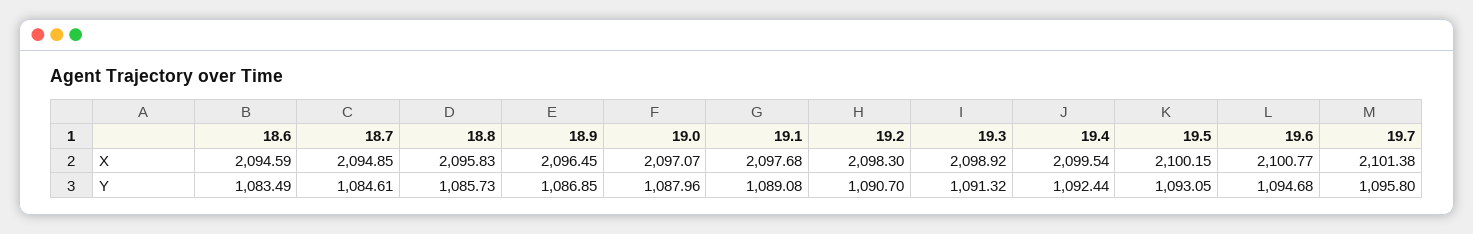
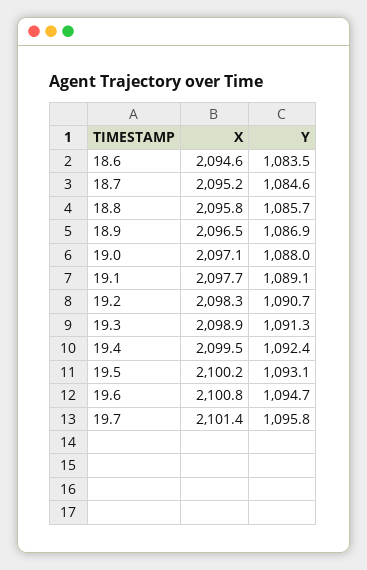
18.7, X: 2094.85 -> 2095.2

